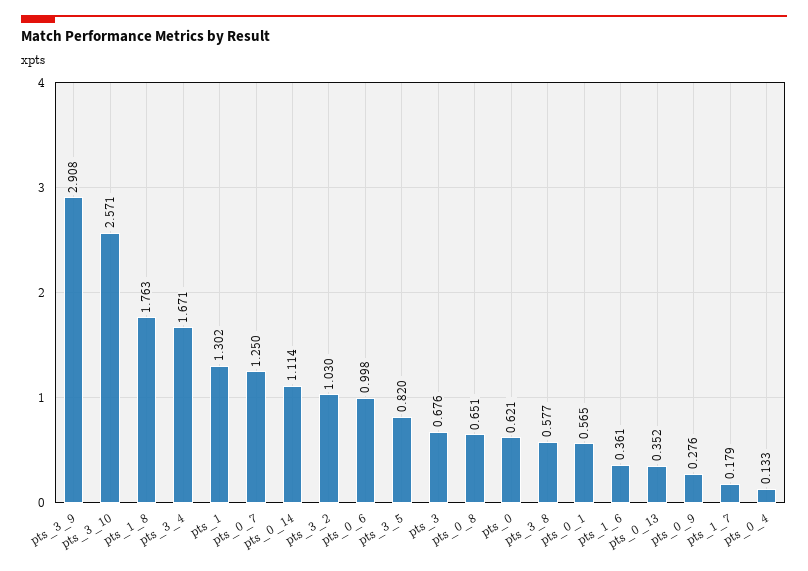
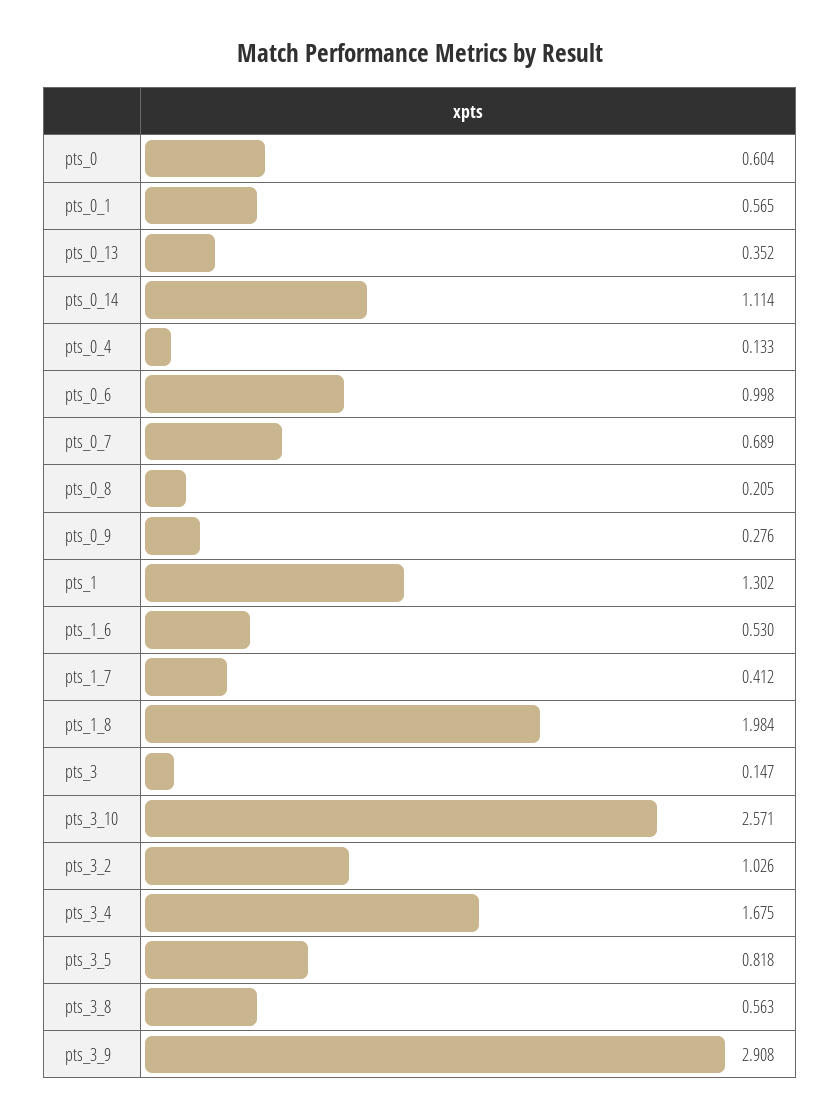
pts_1_8: 1.763 -> 1.984
pts_3_4: 1.671 -> 1.675
pts_0_7: 1.25 -> 0.689
pts_3_2: 1.03 -> 1.026
pts_3_5: 0.82 -> 0.818
pts_3: 0.676 -> 0.147
pts_0_8: 0.651 -> 0.205
pts_0: 0.621 -> 0.604
pts_3_8: 0.577 -> 0.563
pts_1_6: 0.361 -> 0.53
pts_1_7: 0.179 -> 0.412

